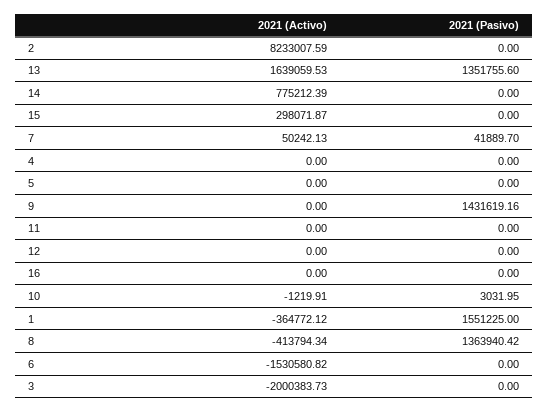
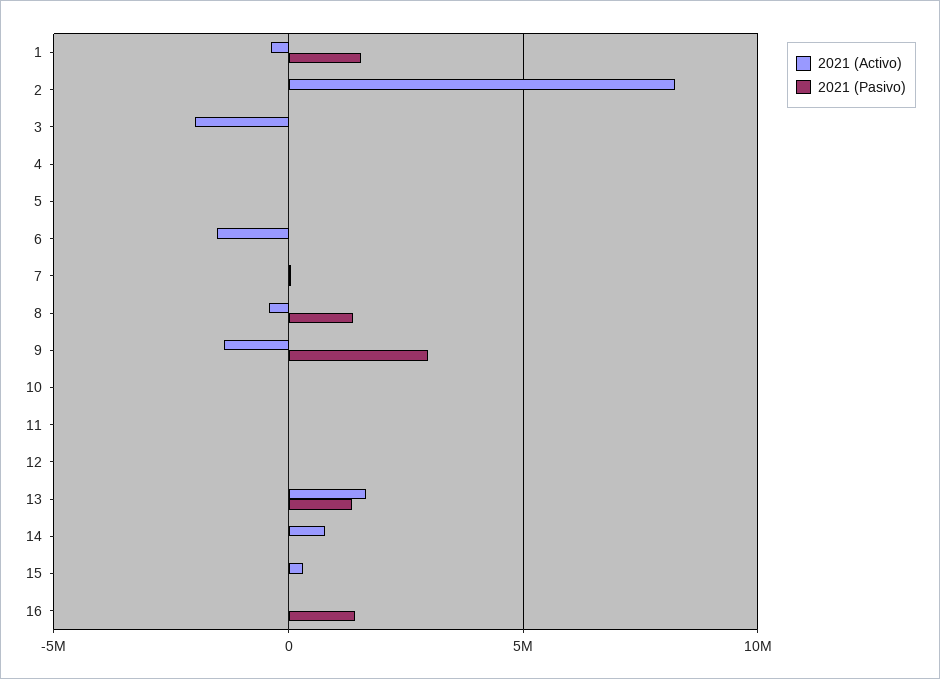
2021 (Activo), 9: 0 -> -1500000
2021 (Pasivo), 9: 1431619.16 -> 3000000
2021 (Pasivo), 16: 0 -> 1500000

